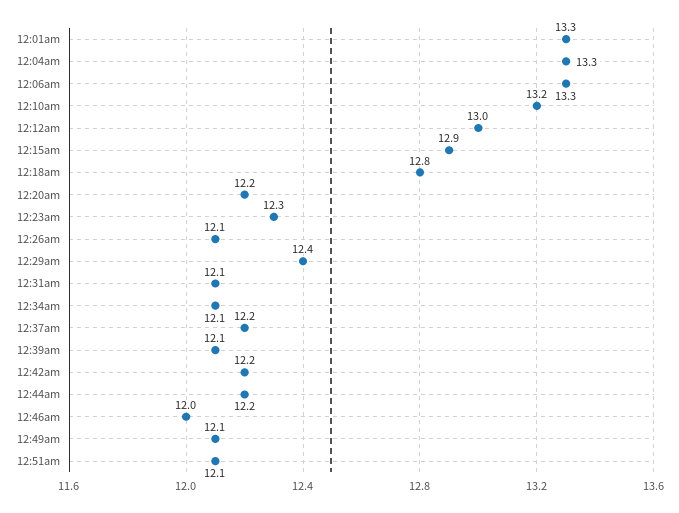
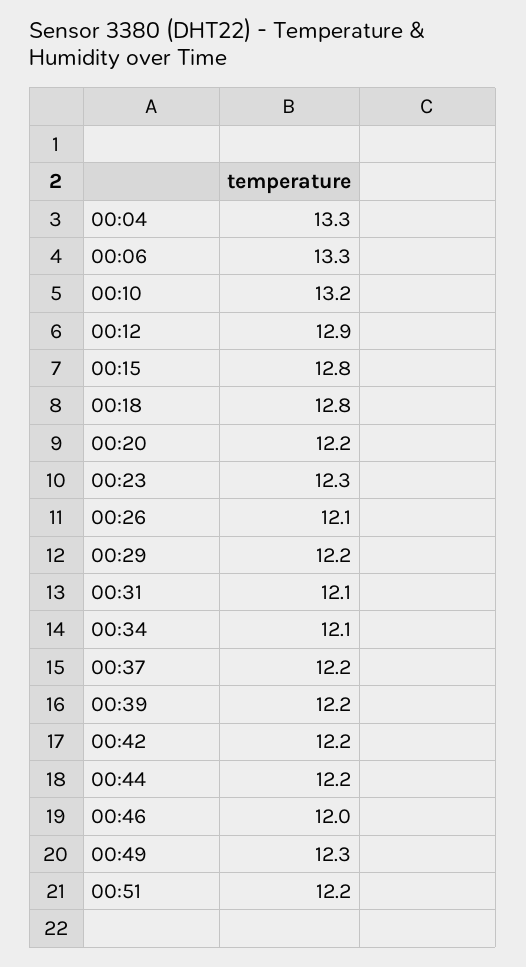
12:01am: 13.3 -> none
12:12am: 13 -> 12.9
12:15am: 12.9 -> 12.8
12:29am: 12.4 -> 12.2
12:39am: 12.1 -> 12.2
12:49am: 12.1 -> 12.3
12:51am: 12.1 -> 12.2

